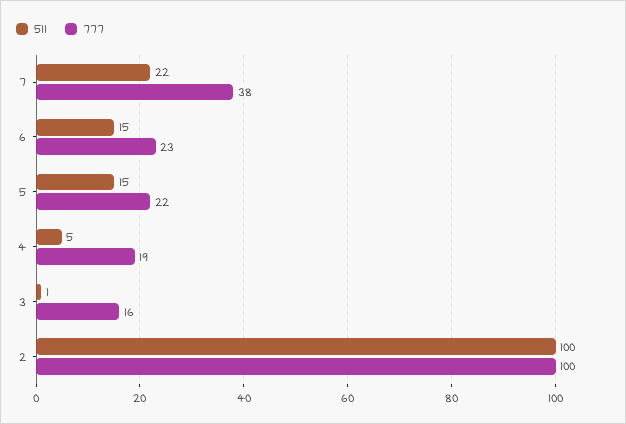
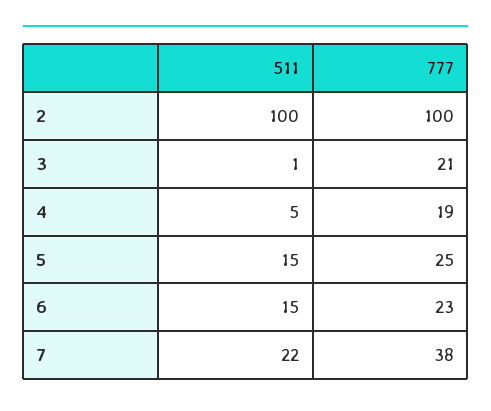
777, 5: 22 -> 25
777, 3: 16 -> 21

